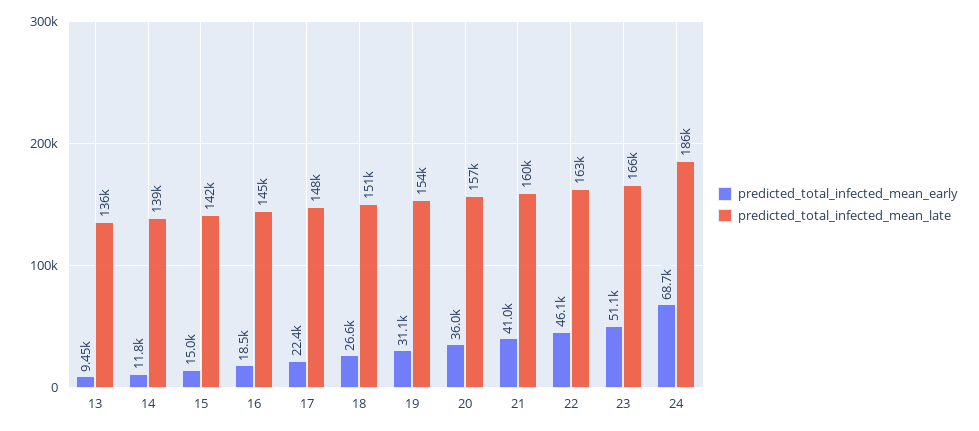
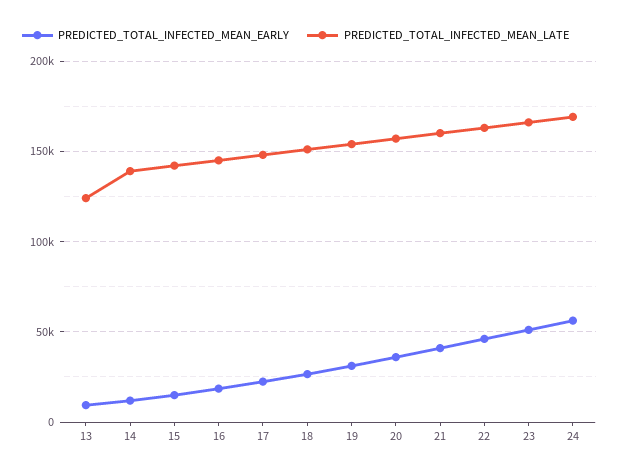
predicted_total_infected_mean_late, 13: 136000 -> 125000
predicted_total_infected_mean_early, 24: 68700 -> 55000
predicted_total_infected_mean_late, 24: 186000 -> 170000

